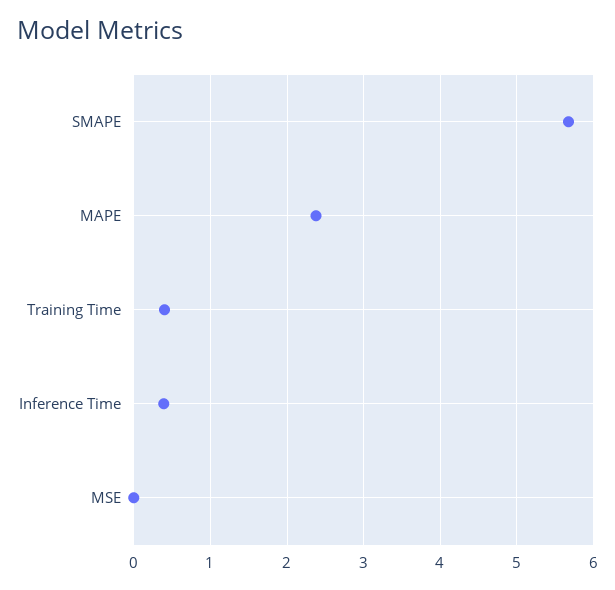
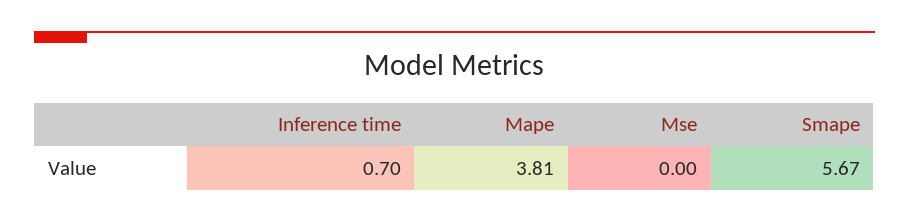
MAPE: 2.4 -> 3.81
Training Time: 0.4 -> none
Inference Time: 0.4 -> 0.7

